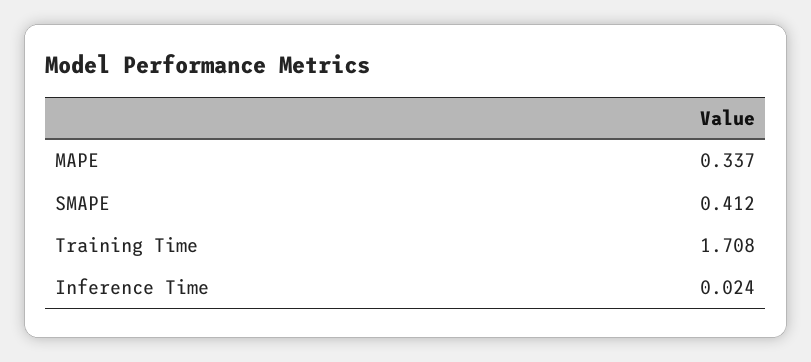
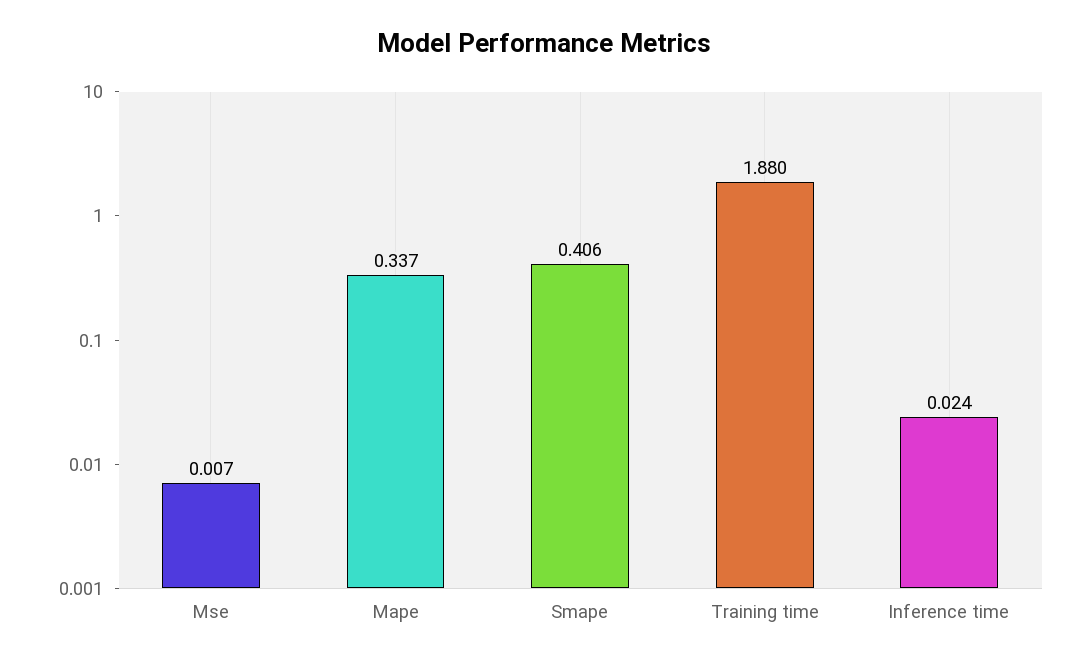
SMAPE: 0.412 -> 0.406
Training Time: 1.708 -> 1.88
Mse: none -> 0.007

